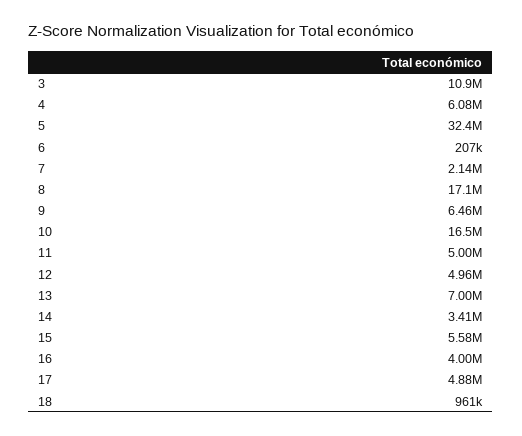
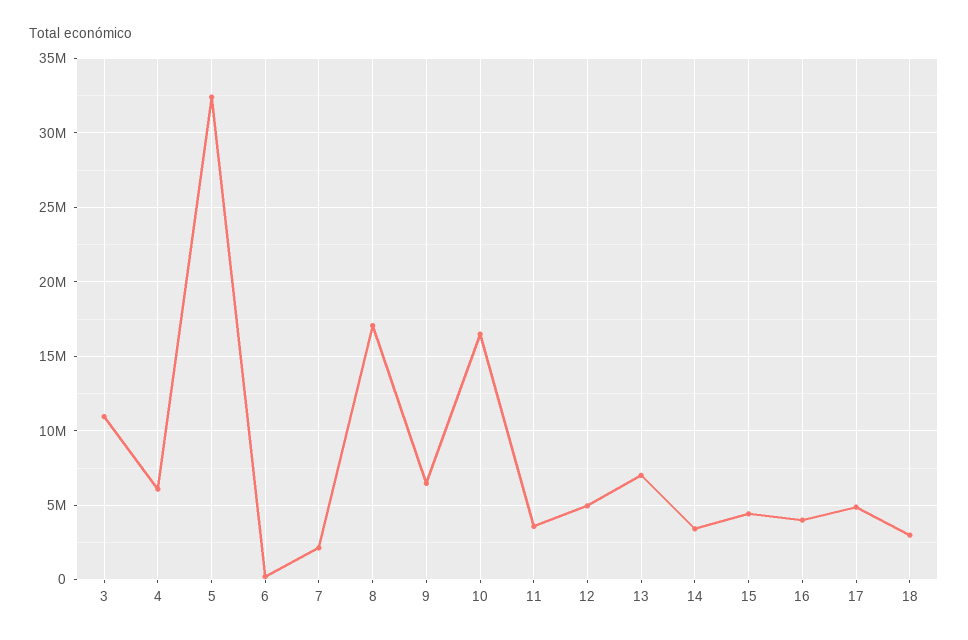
11: 5000000 -> 3500000
15: 5580000 -> 4500000
18: 961000 -> 3000000

